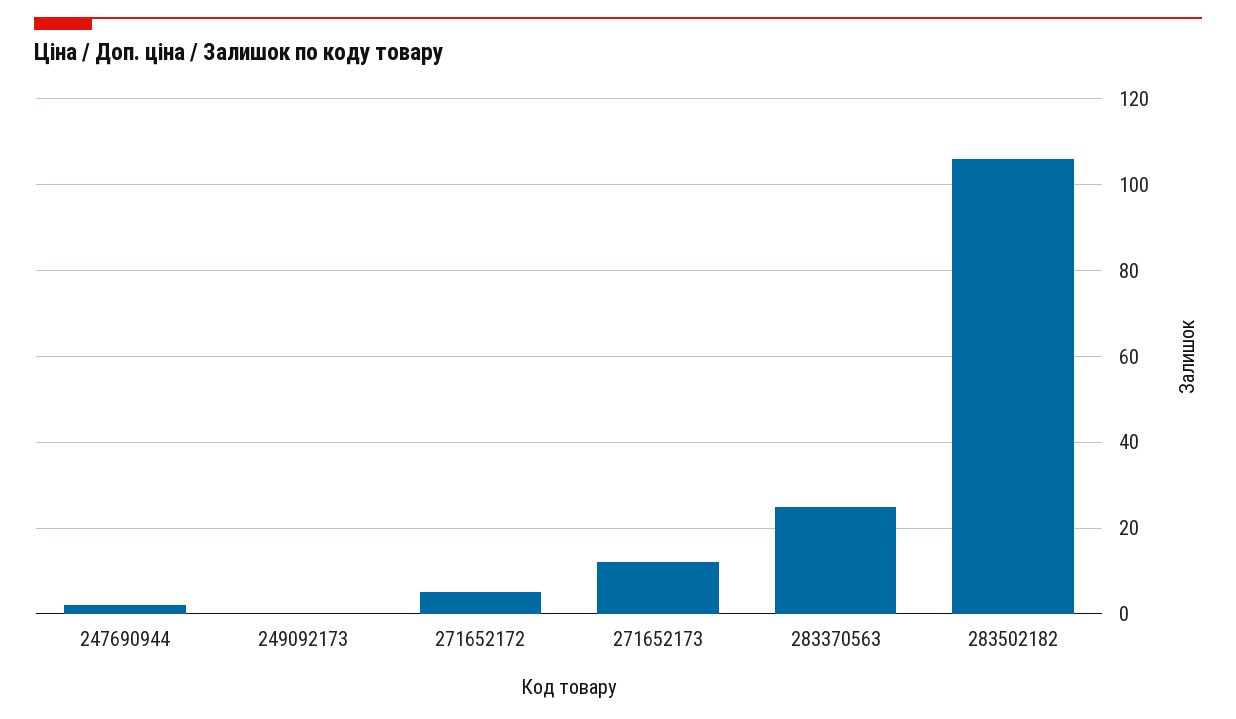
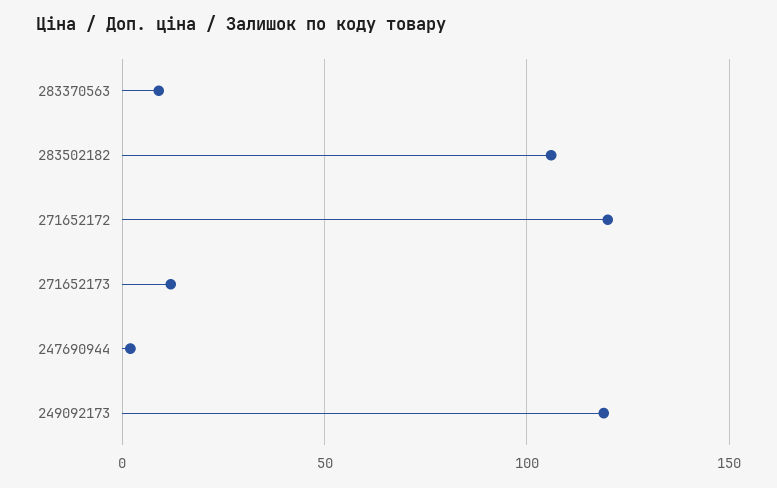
249092173: 0 -> 120
271652172: 5 -> 120
283370563: 25 -> 10

